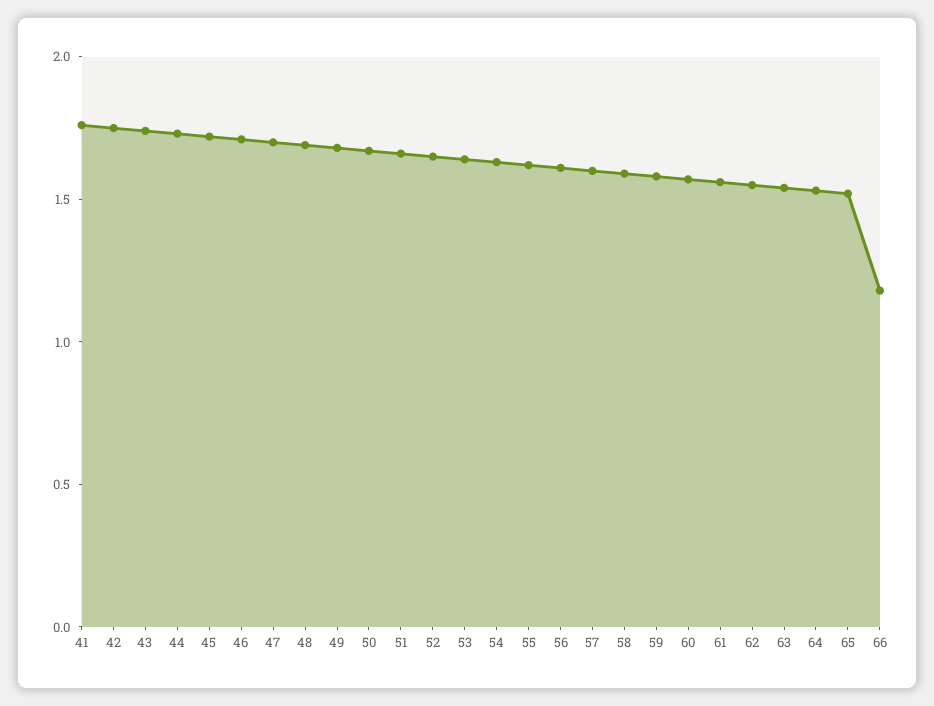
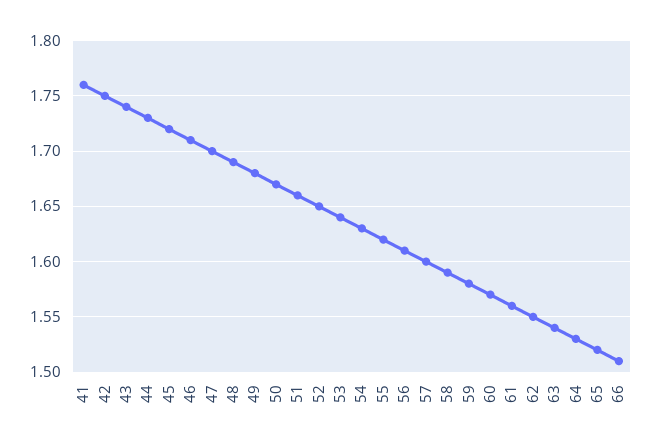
66: 1.2 -> 1.51

